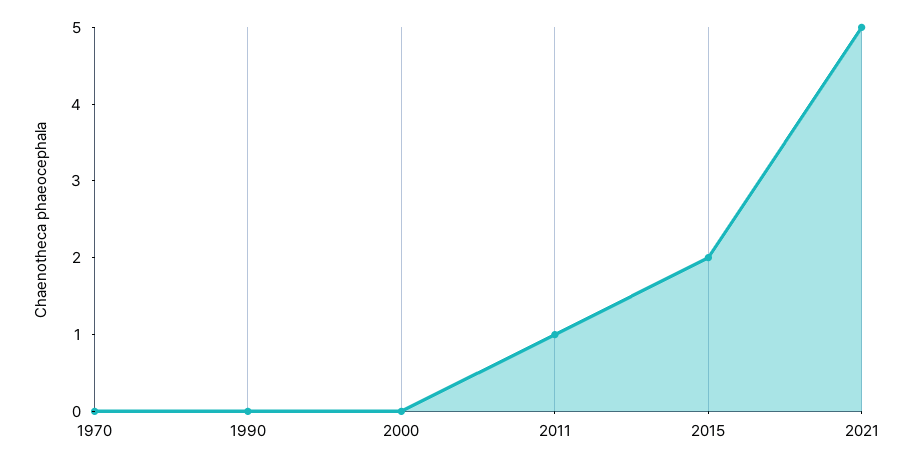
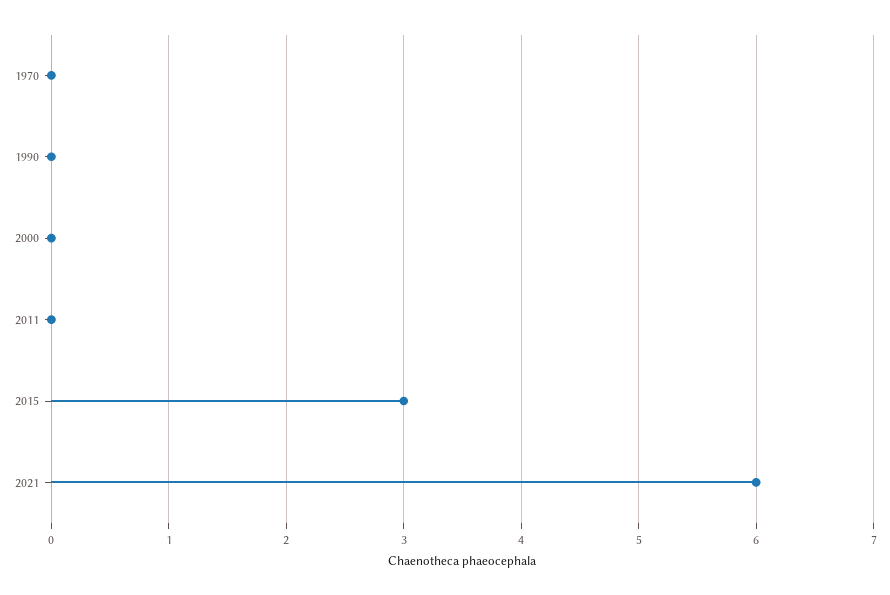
2011: 1 -> 0
2015: 2 -> 3
2021: 5 -> 6

